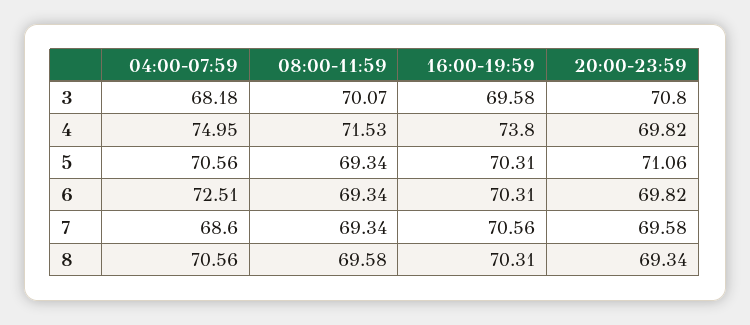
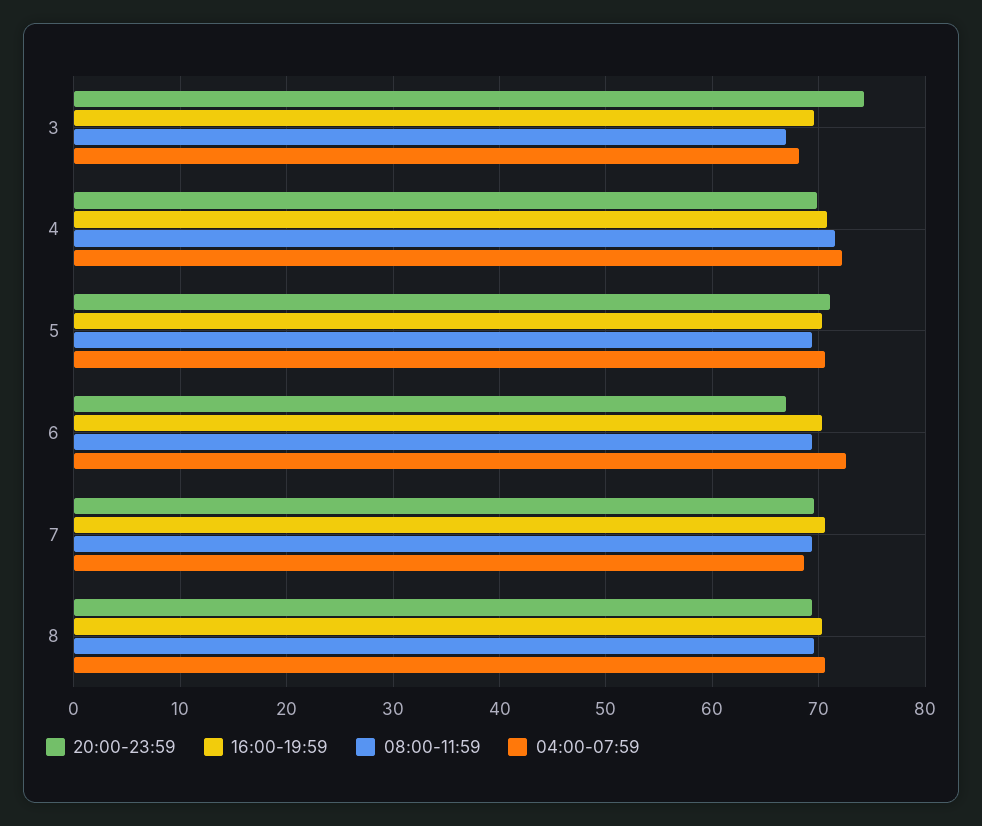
08:00-11:59, 3: 70.07 -> 67
20:00-23:59, 3: 70.8 -> 74
04:00-07:59, 4: 74.95 -> 72
16:00-19:59, 4: 73.8 -> 71
20:00-23:59, 6: 69.82 -> 67

